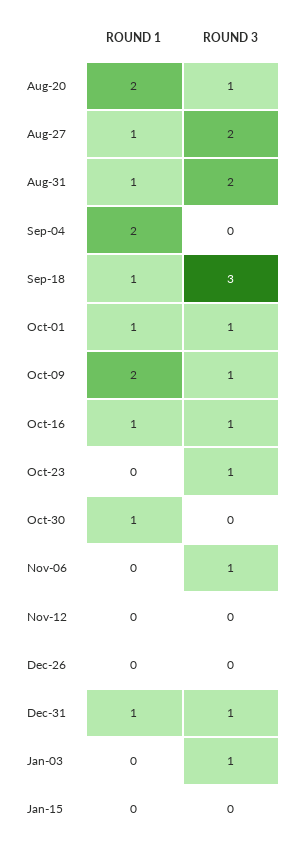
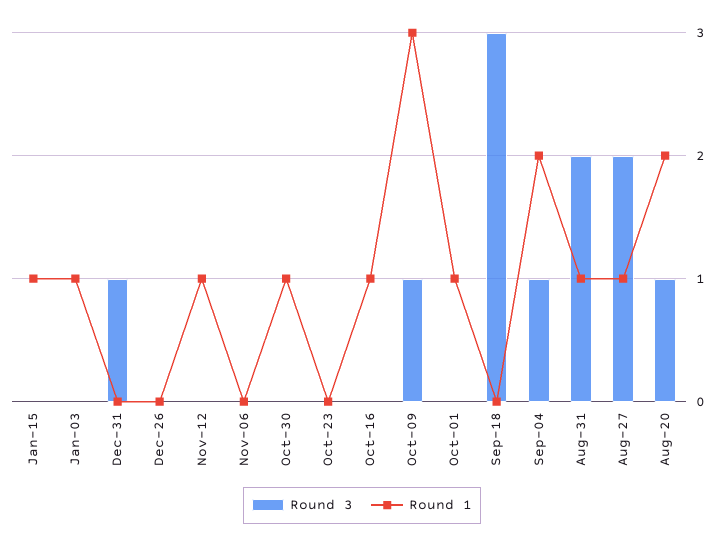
ROUND 3, Sep-04: 0 -> 1
ROUND 1, Sep-18: 1 -> 0
ROUND 3, Oct-01: 1 -> 0
ROUND 1, Oct-09: 2 -> 3
ROUND 3, Oct-16: 1 -> 0
ROUND 3, Oct-23: 1 -> 0
ROUND 3, Nov-06: 1 -> 0
ROUND 1, Nov-12: 0 -> 1
ROUND 1, Dec-31: 1 -> 0
ROUND 1, Jan-03: 0 -> 1
ROUND 3, Jan-03: 1 -> 0
ROUND 1, Jan-15: 0 -> 1

